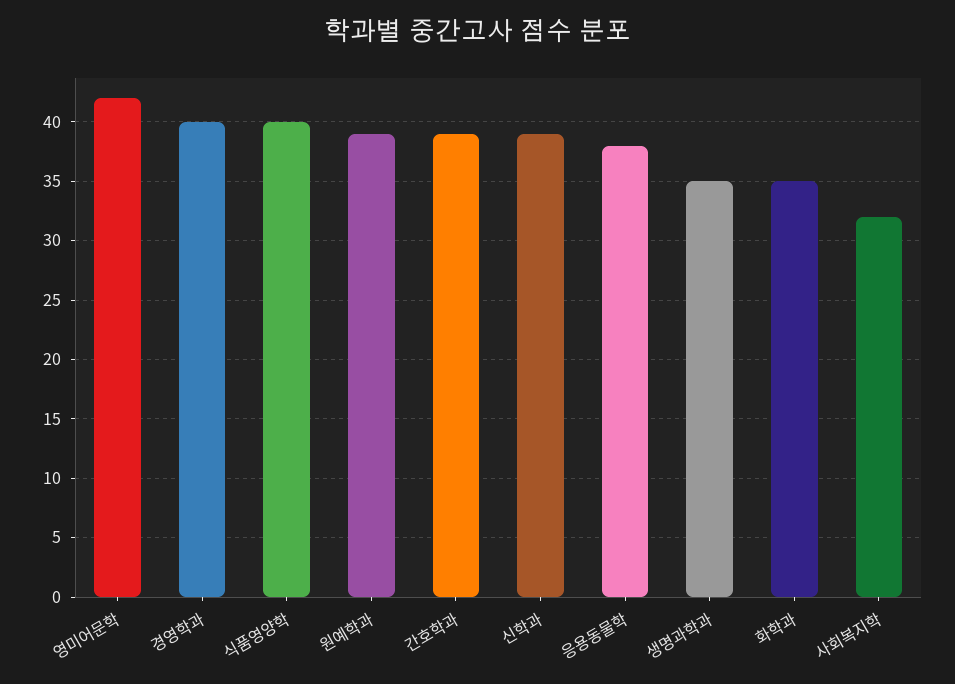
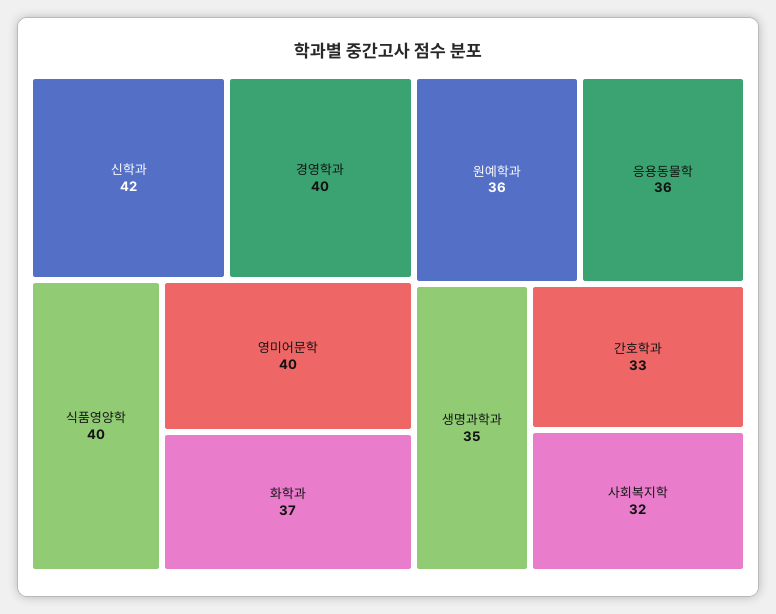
영미어문학: 42 -> 40
원예학과: 39 -> 36
간호학과: 39 -> 33
신학과: 39 -> 42
응용동물학: 38 -> 36
화학과: 35 -> 37

